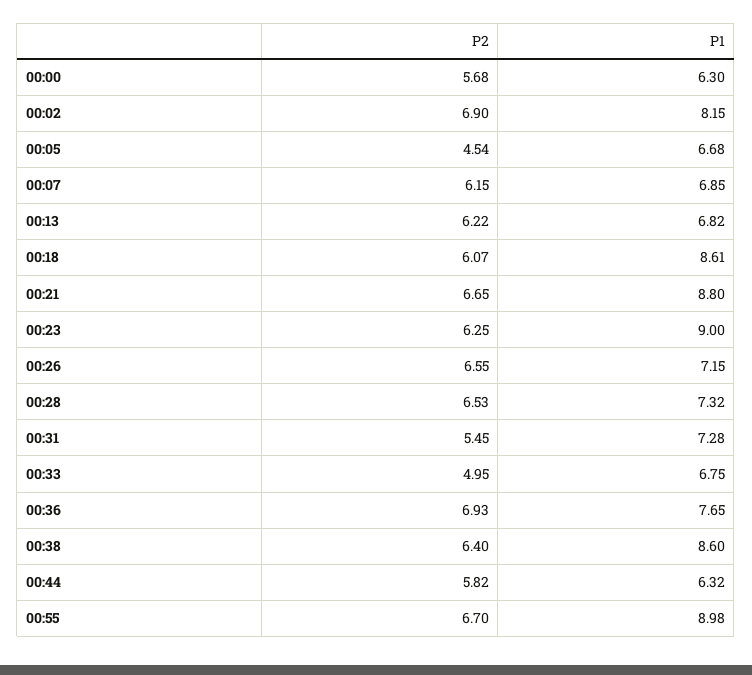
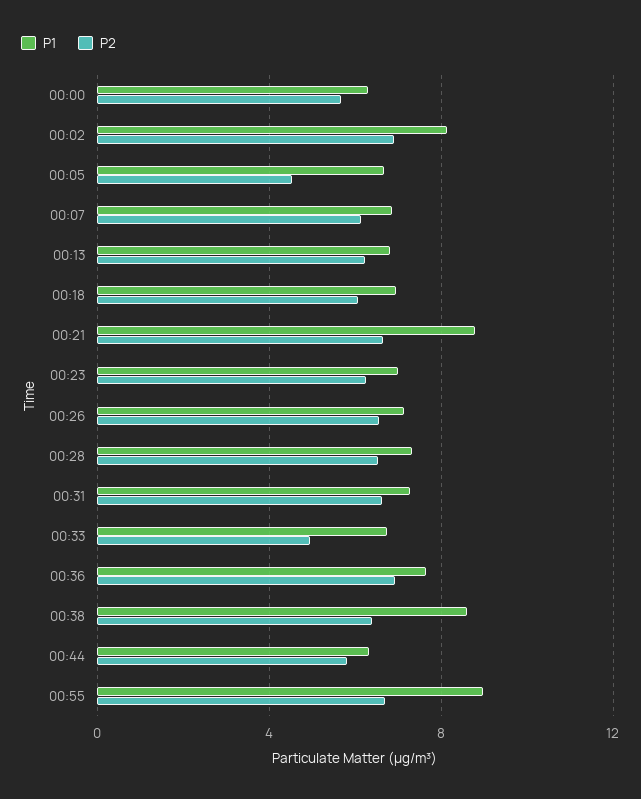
P1, 00:18: 8.61 -> 7
P1, 00:23: 9 -> 7
P2, 00:31: 5.45 -> 6.5

